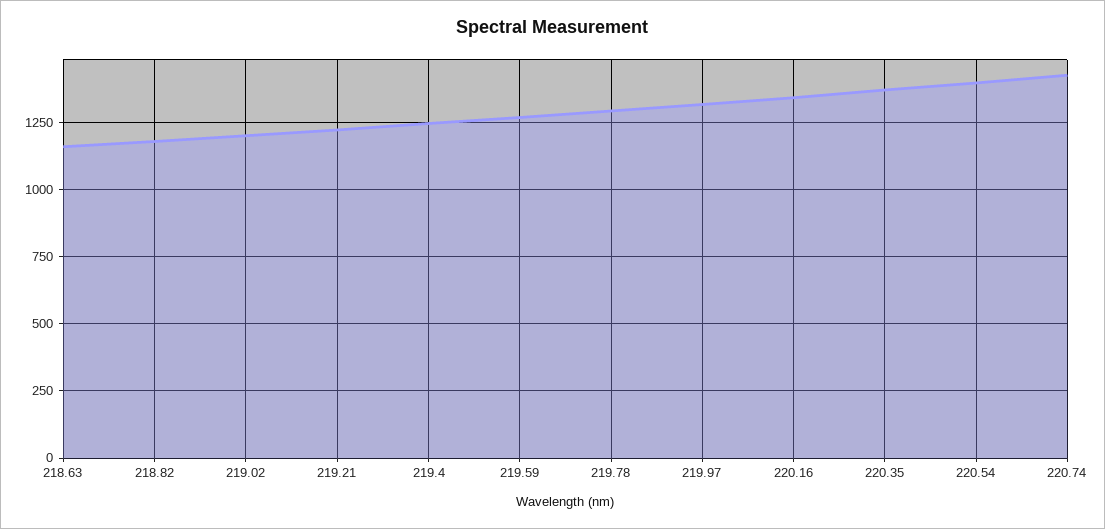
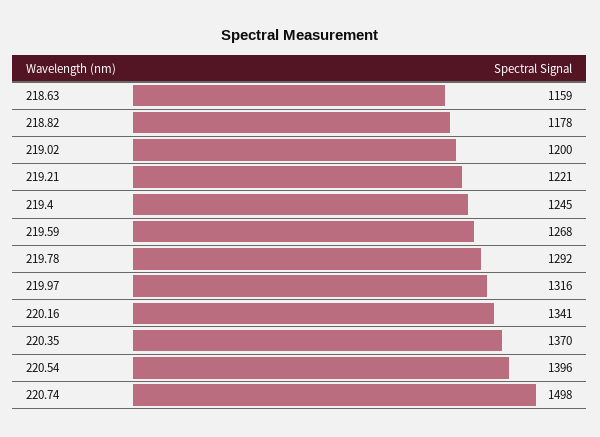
220.74: 1425 -> 1498

